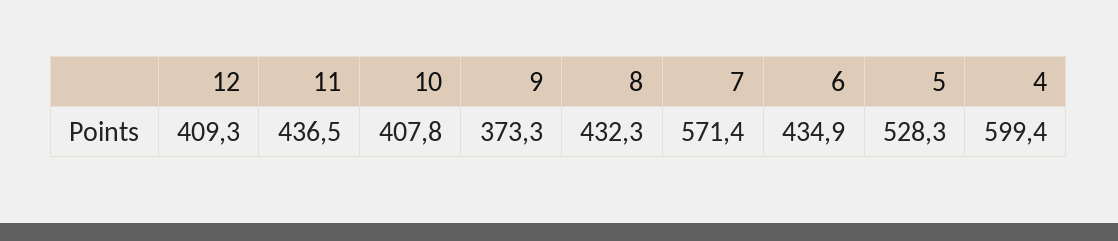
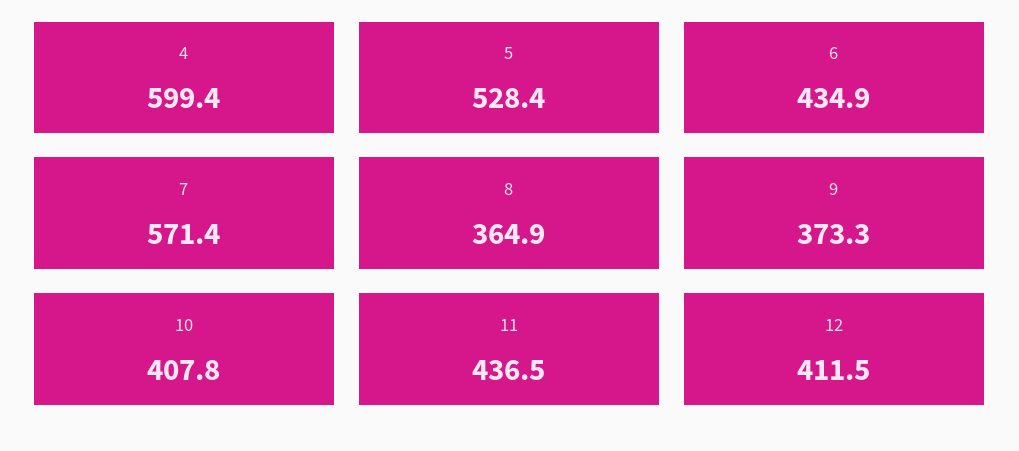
12: 409.3 -> 411.5
8: 432.3 -> 364.9
5: 528.3 -> 528.4

